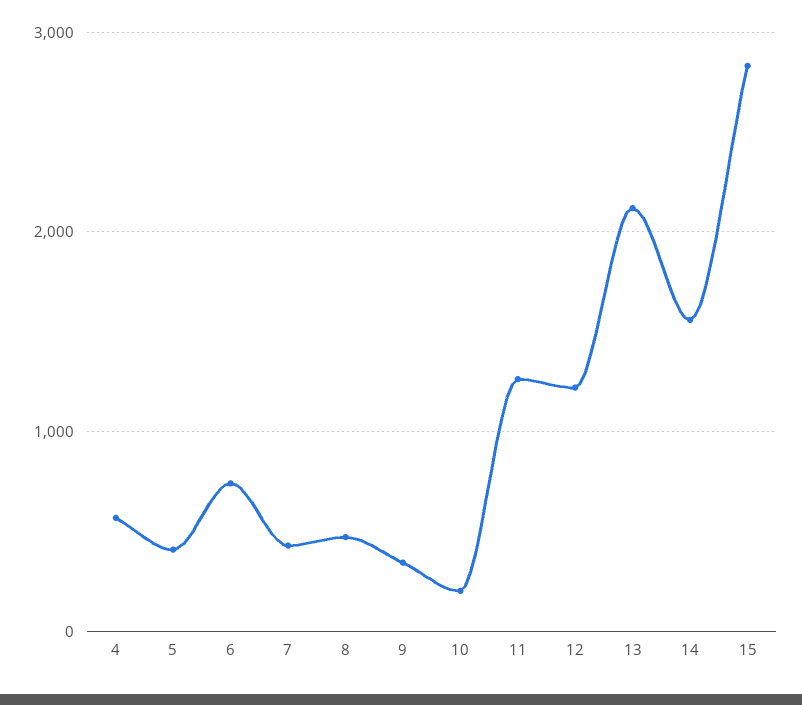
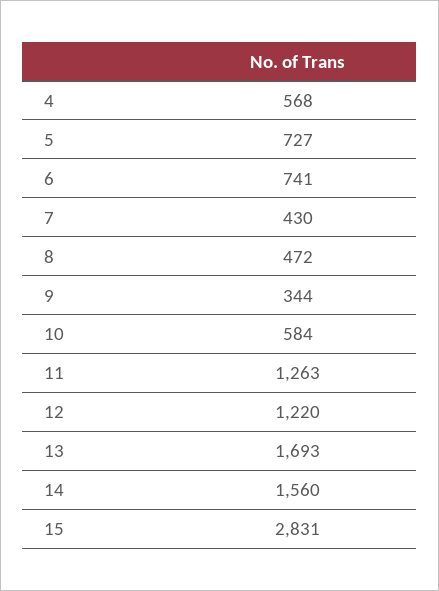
5: 400 -> 727
10: 200 -> 584
13: 2100 -> 1693

